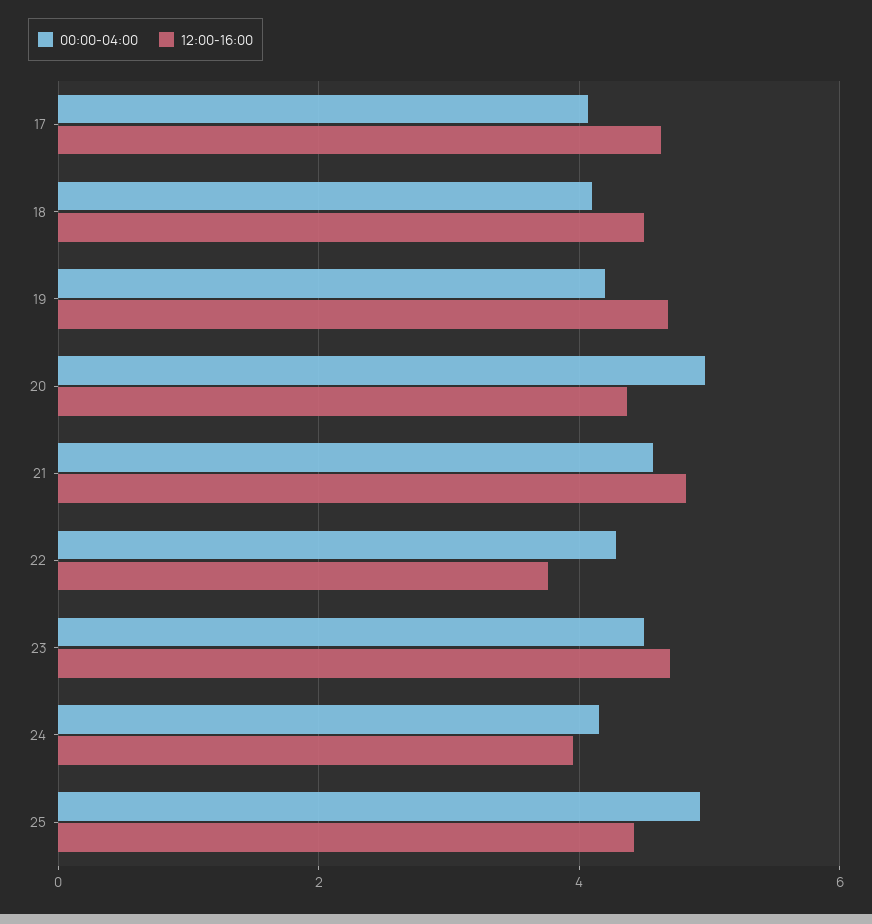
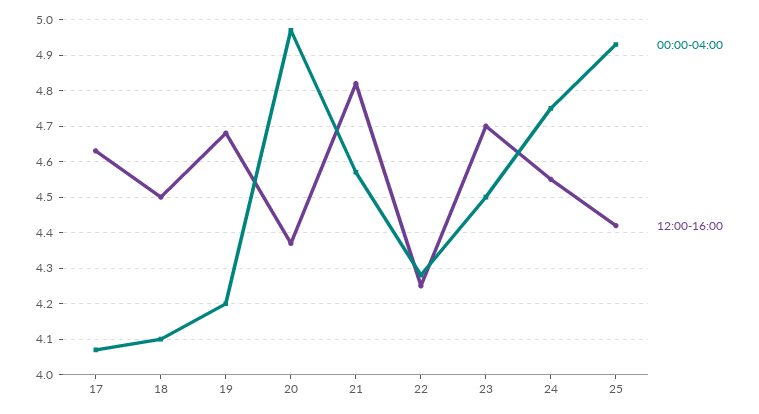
12:00-16:00, 22: 3.8 -> 4.25
00:00-04:00, 24: 4.2 -> 4.75
12:00-16:00, 24: 4 -> 4.55

